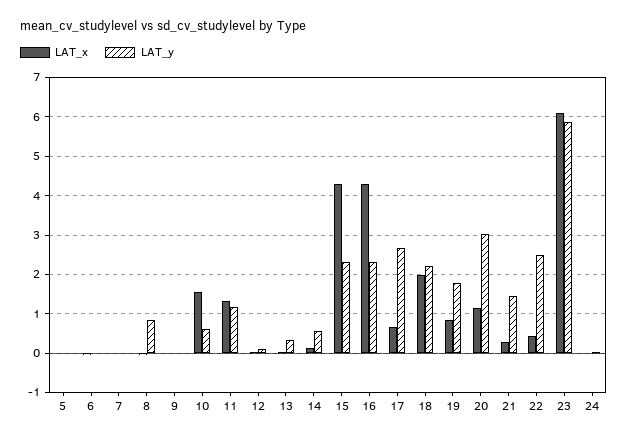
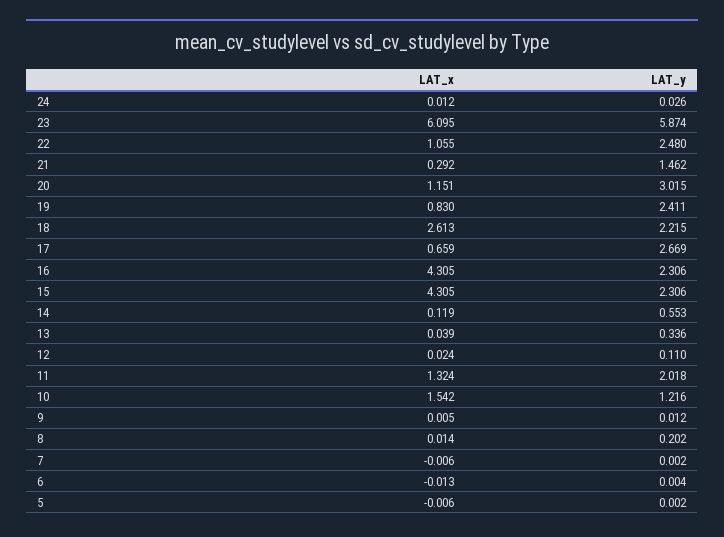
LAT_y, 8: 0.8 -> 0.202
LAT_y, 10: 0.6 -> 1.216
LAT_y, 11: 1.2 -> 2.018
LAT_x, 18: 2 -> 2.613
LAT_y, 19: 1.8 -> 2.411
LAT_x, 22: 0.4 -> 1.055

